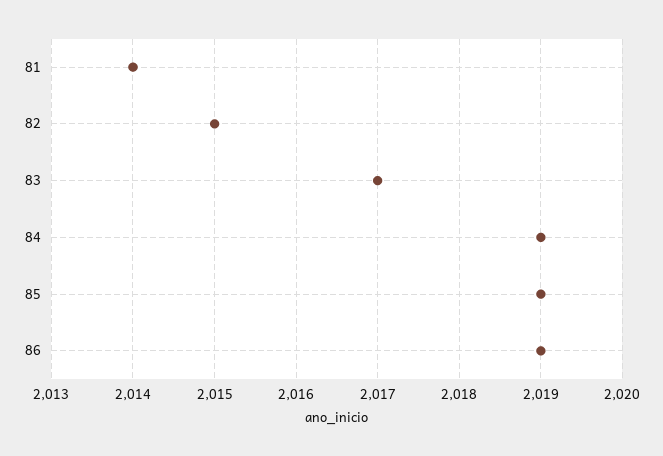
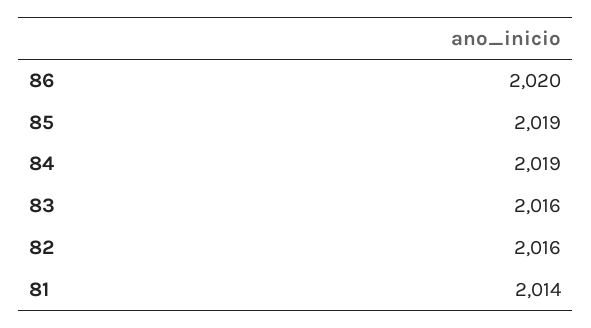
82: 2015 -> 2016
83: 2017 -> 2016
86: 2019 -> 2020

